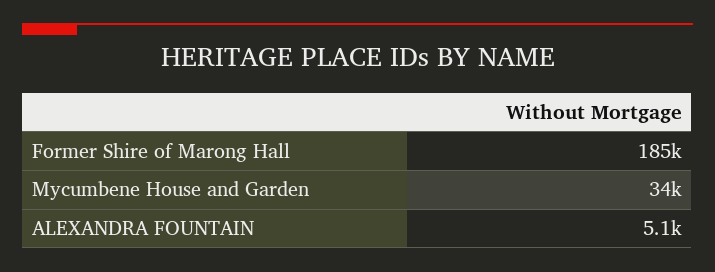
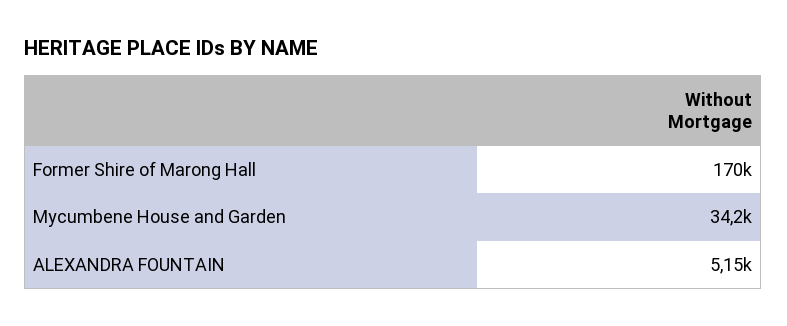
Former Shire of Marong Hall: 185000 -> 170000

